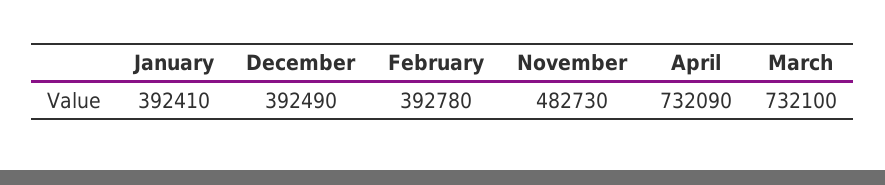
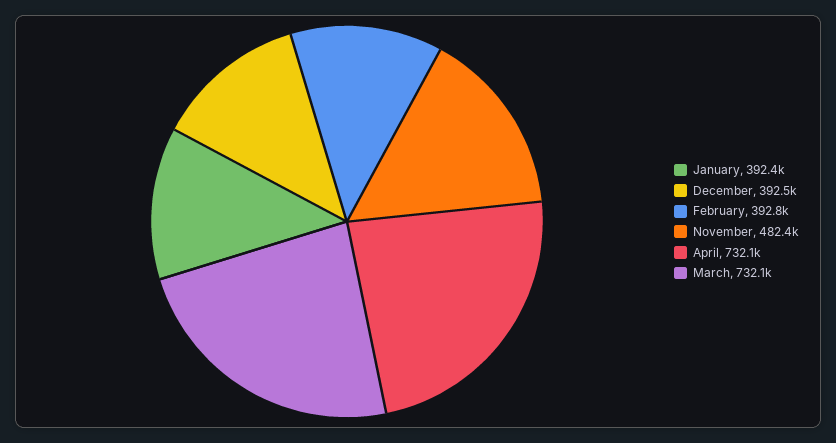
November: 482730 -> 482400

